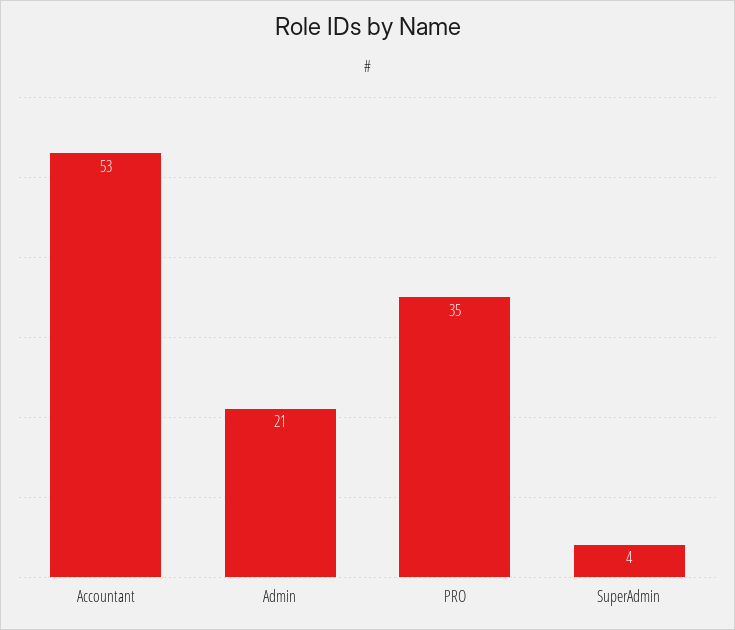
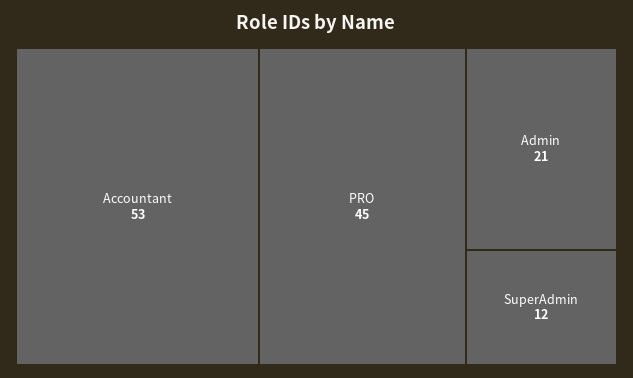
PRO: 35 -> 45
SuperAdmin: 4 -> 12

